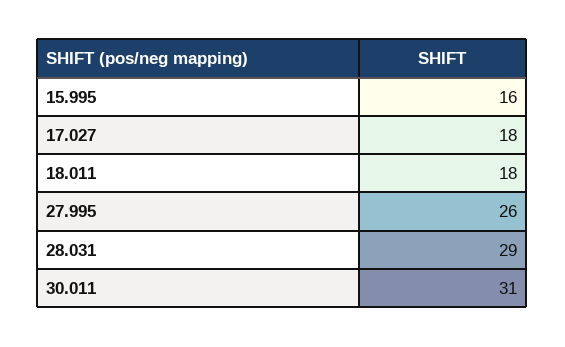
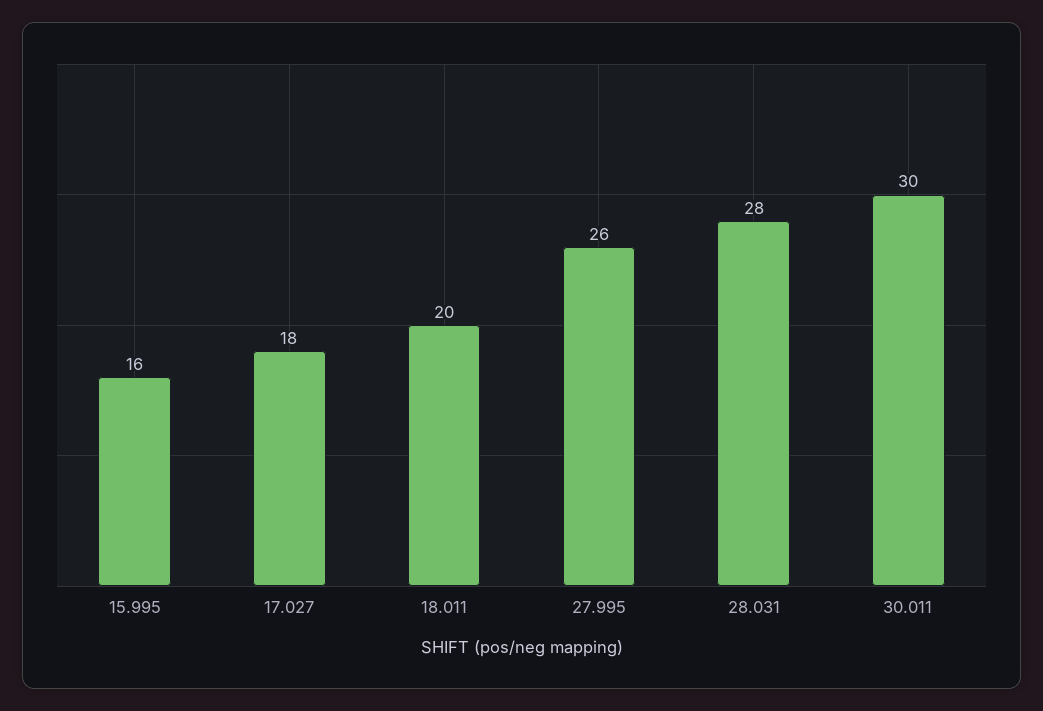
18.011: 18 -> 20
28.031: 29 -> 28
30.011: 31 -> 30

